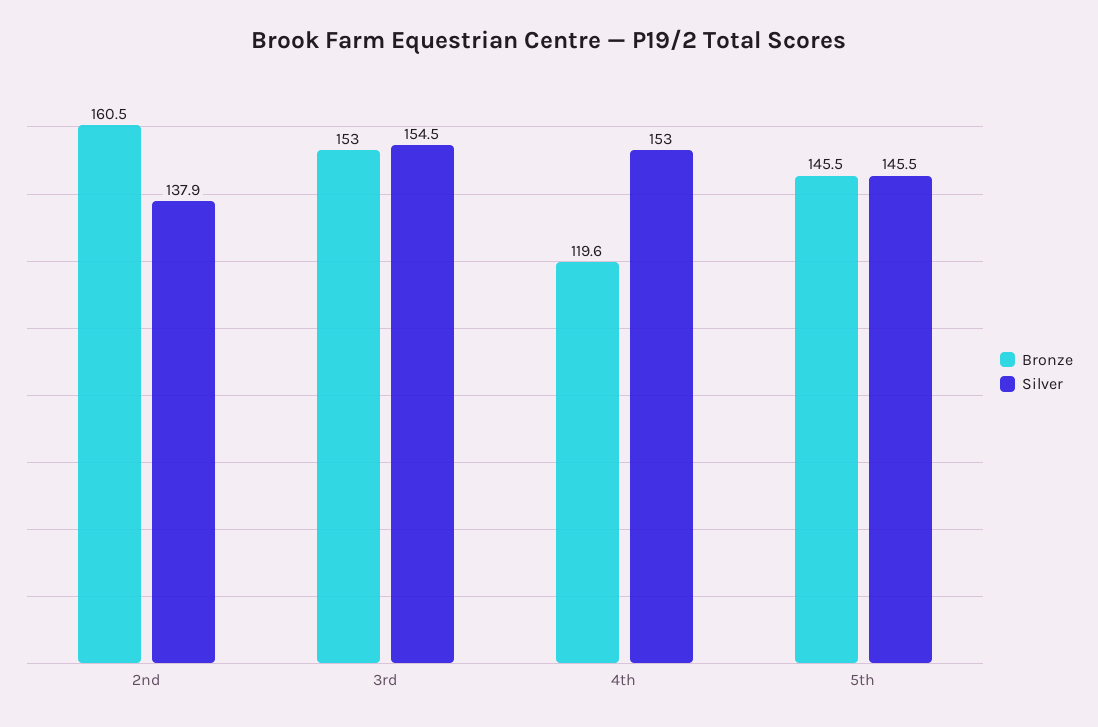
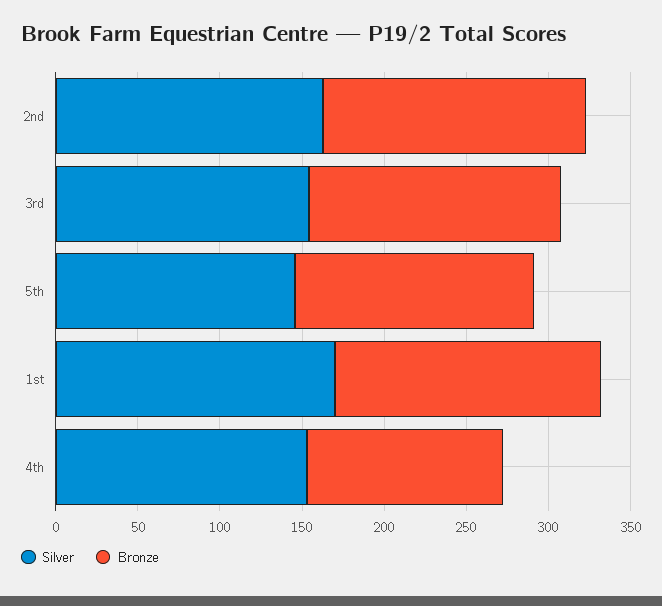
Silver, 2nd: 137.9 -> 160
Silver, 1st: none -> 170
Bronze, 1st: none -> 160

